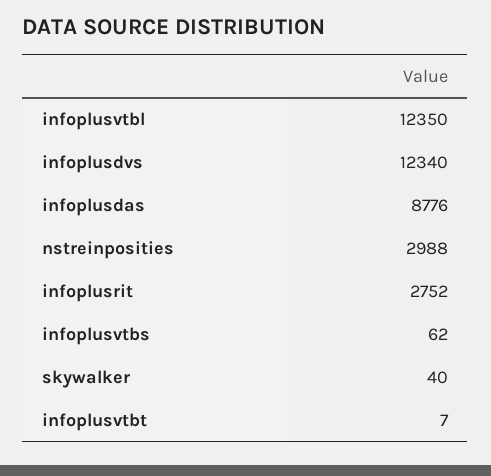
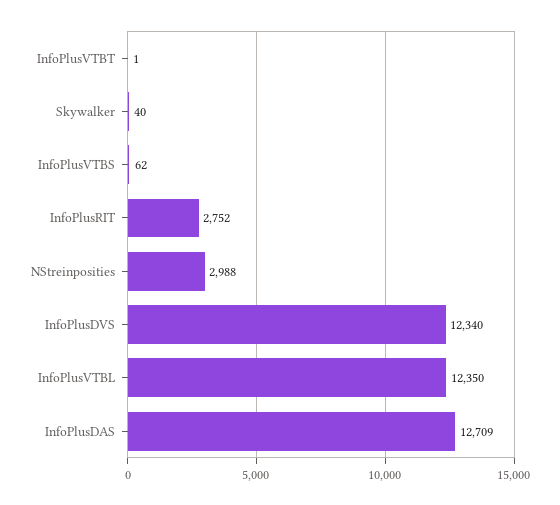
infoplusdas: 8776 -> 12709
infoplusvtbt: 7 -> 1

